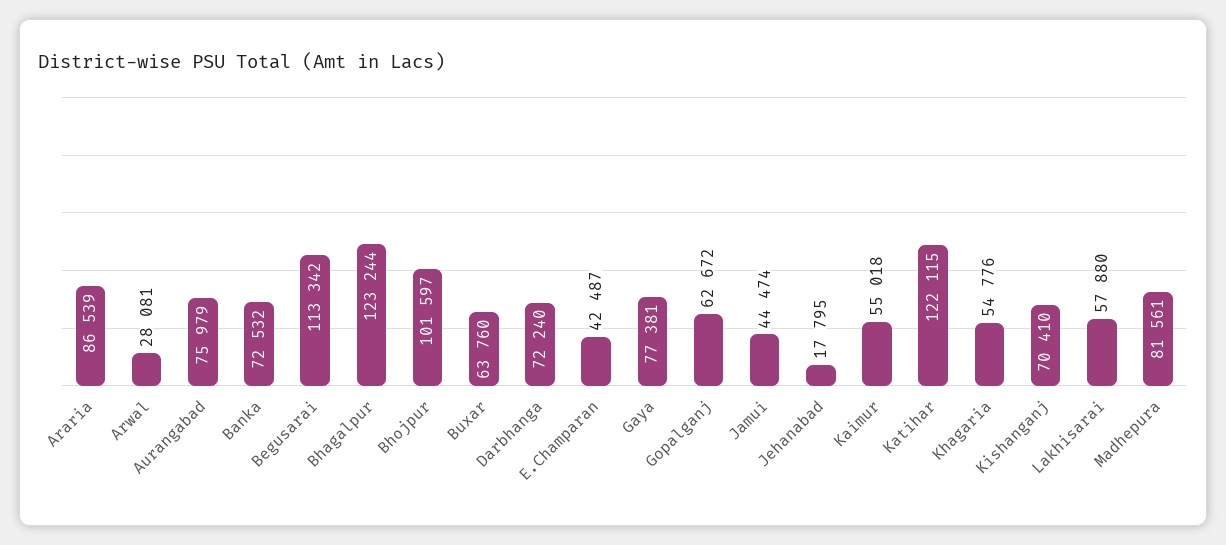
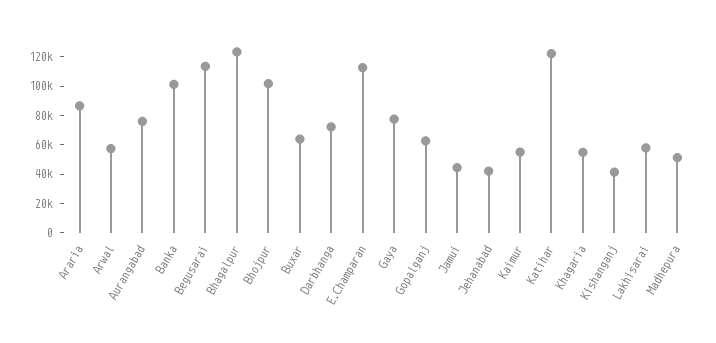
Arwal: 28081 -> 60000
Banka: 72532 -> 100000
E.Champaran: 42487 -> 110000
Jehanabad: 17795 -> 40000
Kishanganj: 70410 -> 40000
Madhepura: 81561 -> 50000

